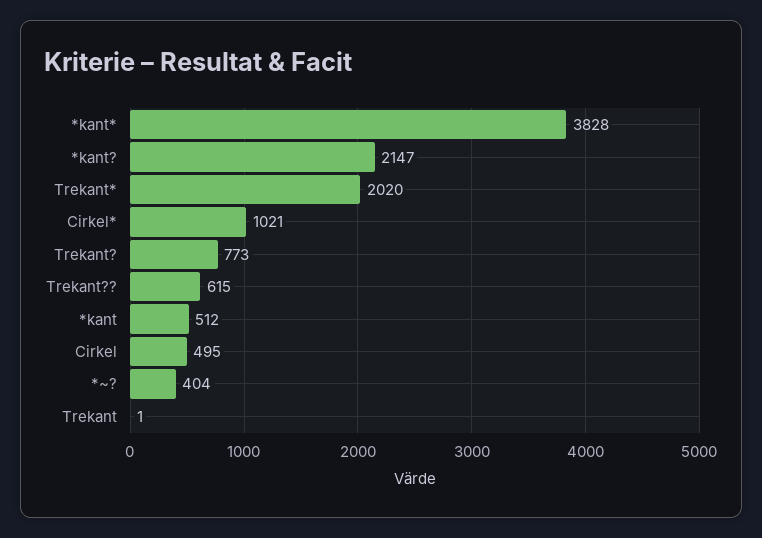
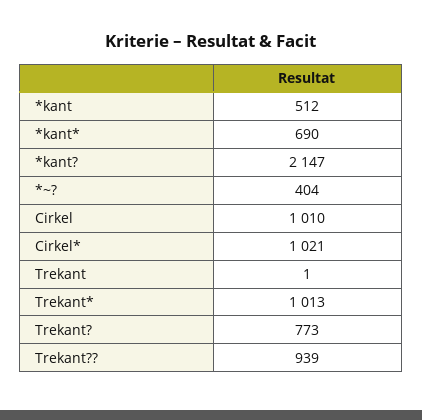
*kant*: 3828 -> 690
Trekant*: 2020 -> 1013
Trekant??: 615 -> 939
Cirkel: 495 -> 1010

